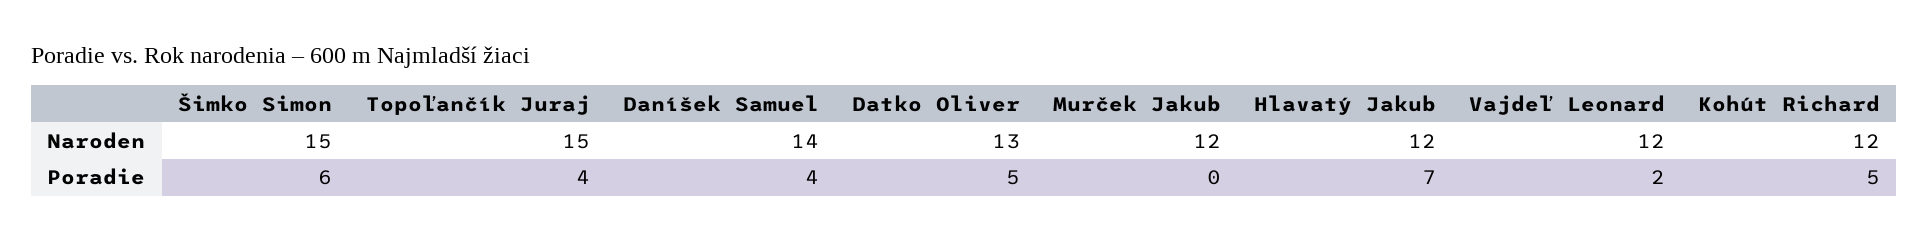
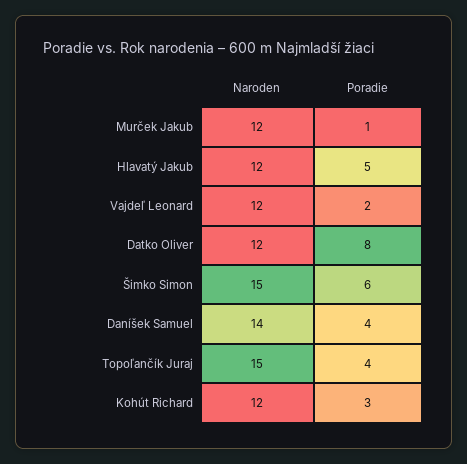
Datko Oliver, Naroden: 13 -> 12
Datko Oliver, Poradie: 5 -> 8
Murček Jakub, Poradie: 0 -> 1
Hlavatý Jakub, Poradie: 7 -> 5
Kohút Richard, Poradie: 5 -> 3

